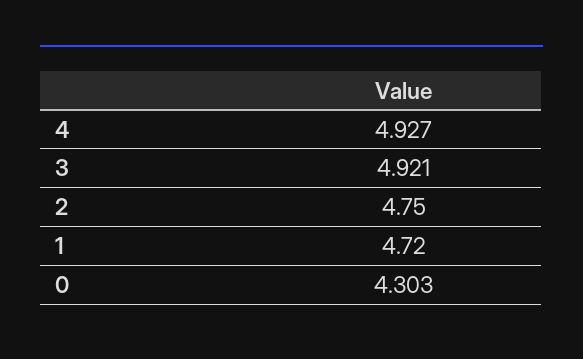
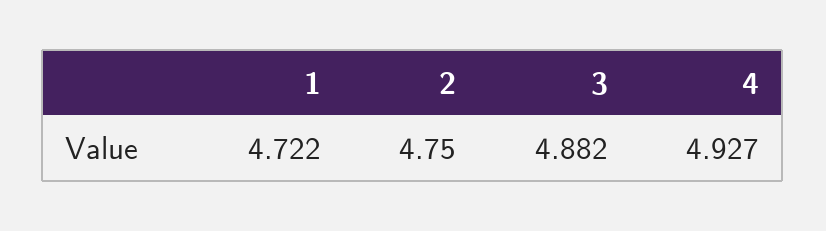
3: 4.921 -> 4.882
1: 4.72 -> 4.722
0: 4.303 -> none

